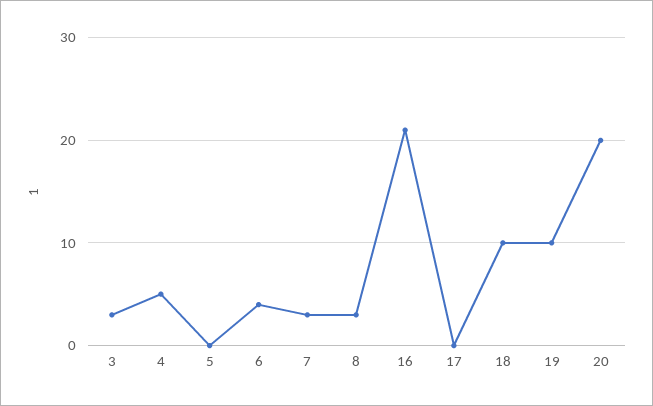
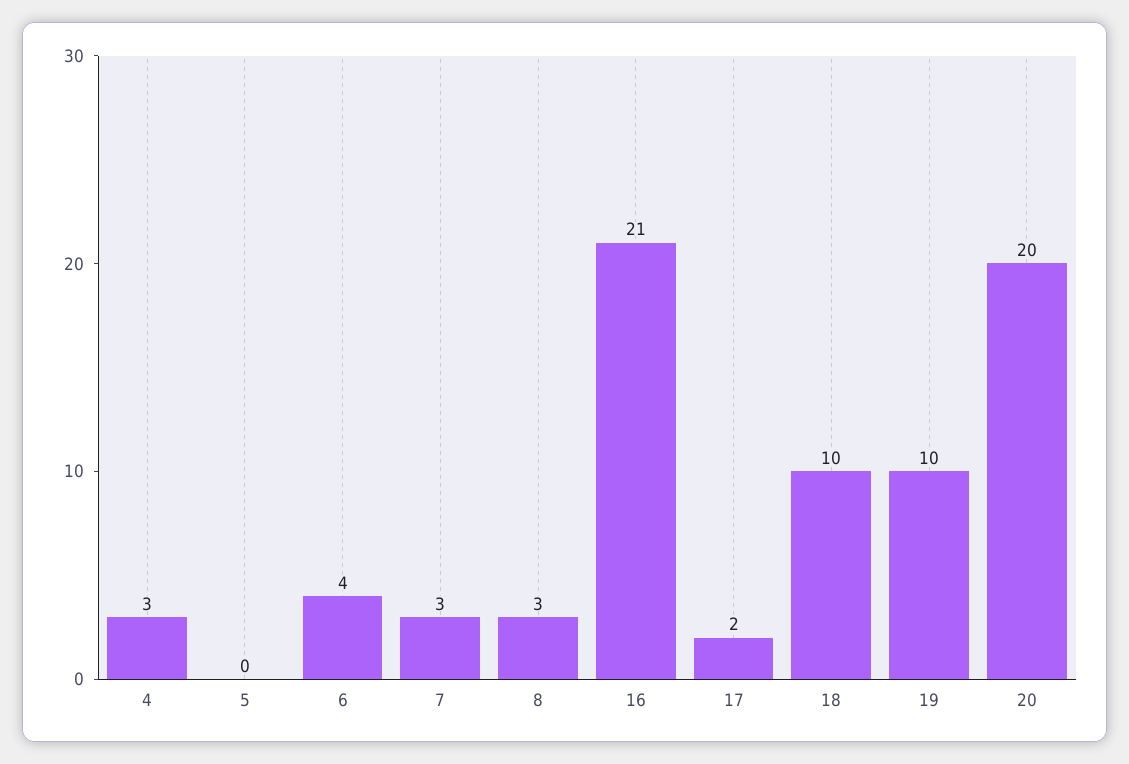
3: 3 -> none
4: 5 -> 3
17: 0 -> 2

